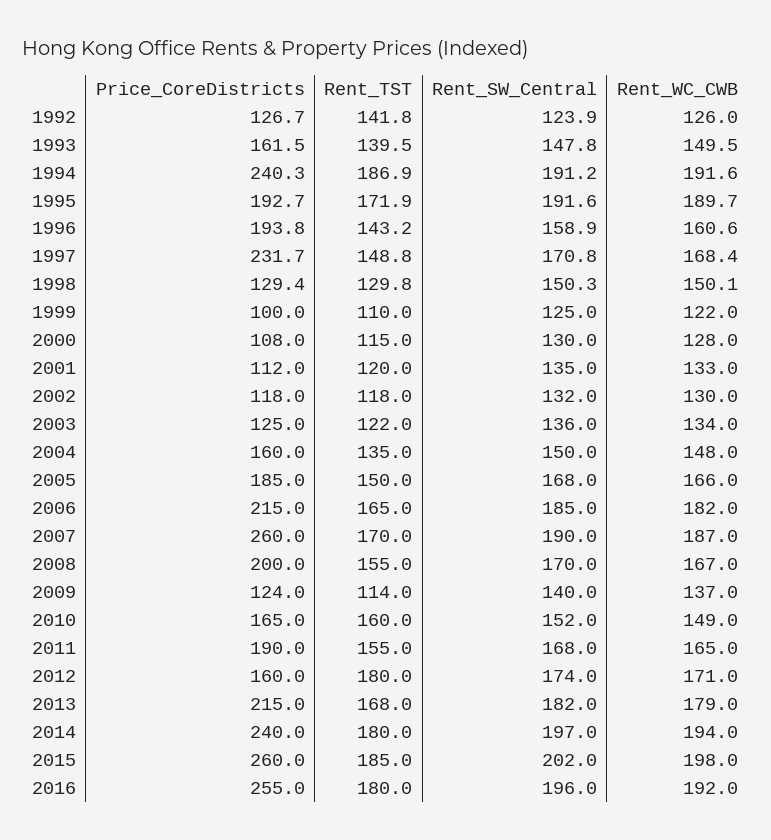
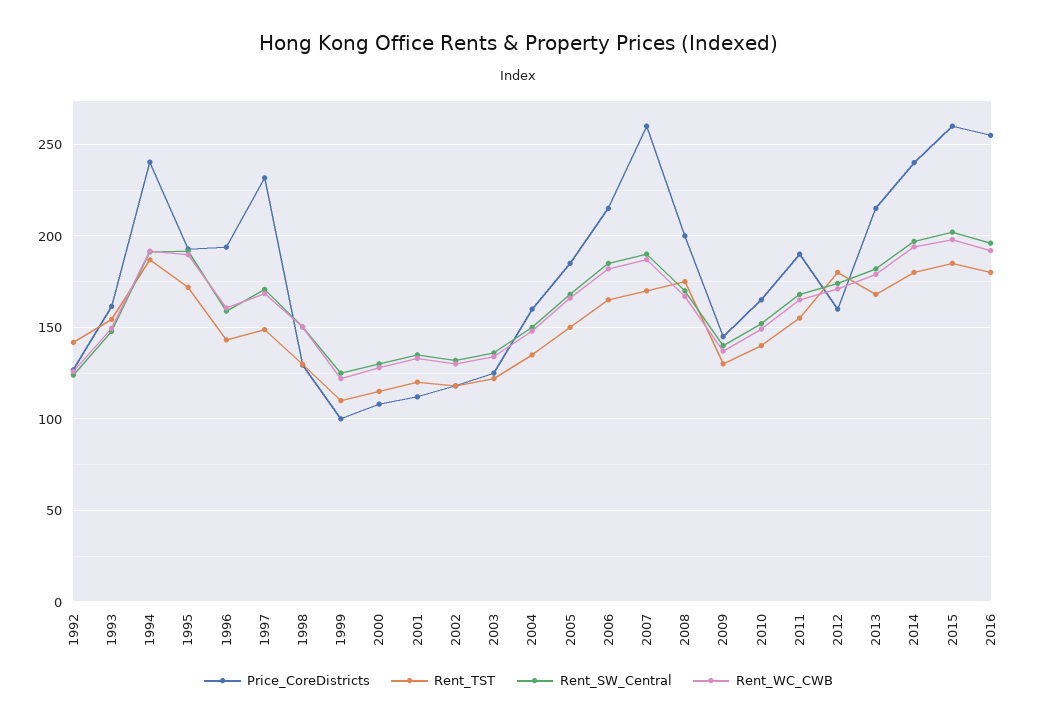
Rent_TST, 1993: 139.5 -> 155
Rent_TST, 2008: 155 -> 175
Price_CoreDistricts, 2009: 124 -> 145
Rent_TST, 2009: 114 -> 130
Rent_TST, 2010: 160 -> 140

